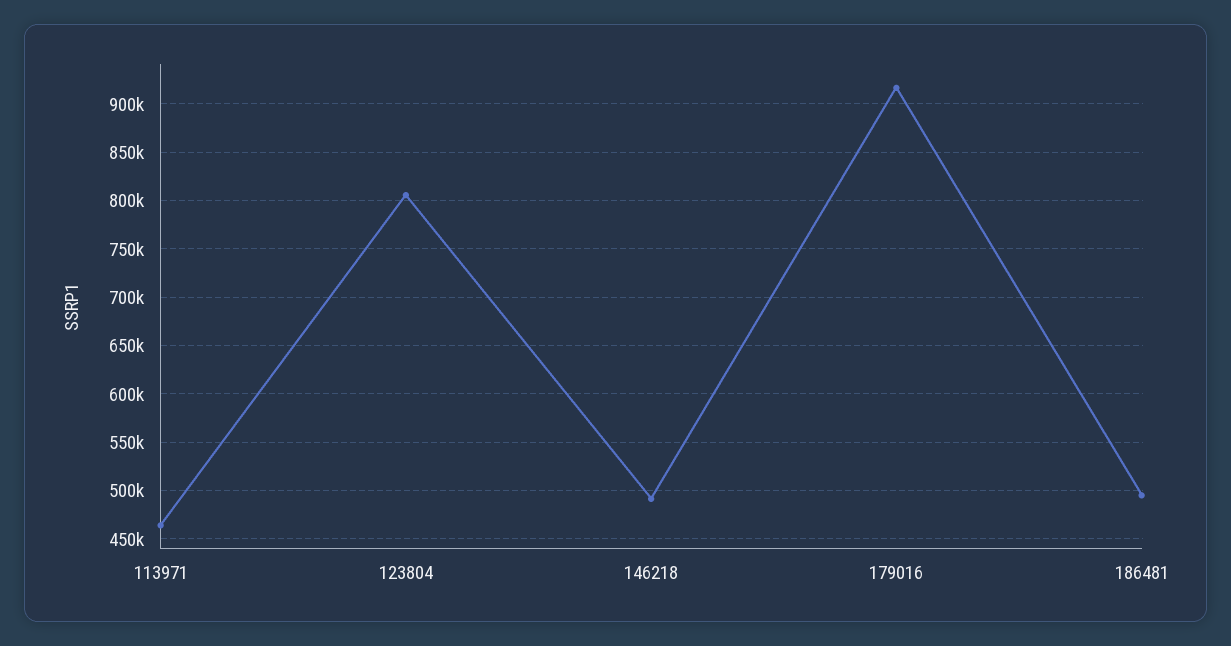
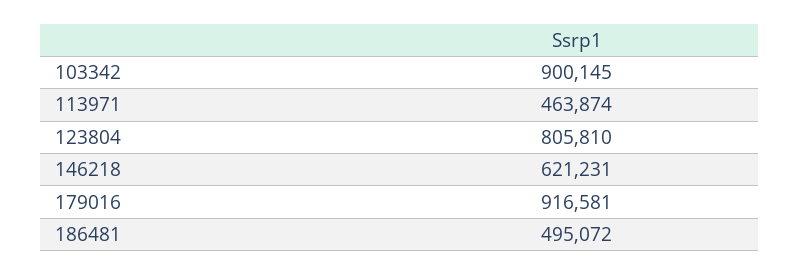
146218: 490000 -> 621231
103342: none -> 900145

